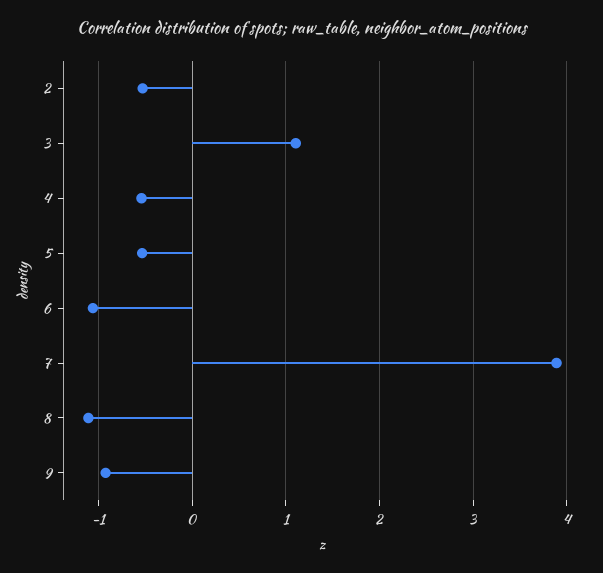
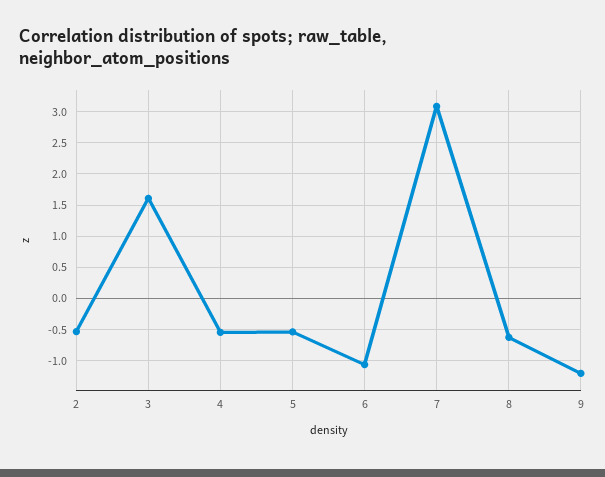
3: 1.1 -> 1.6
7: 3.9 -> 3.1
8: -1.1 -> -0.6
9: -0.9 -> -1.2

